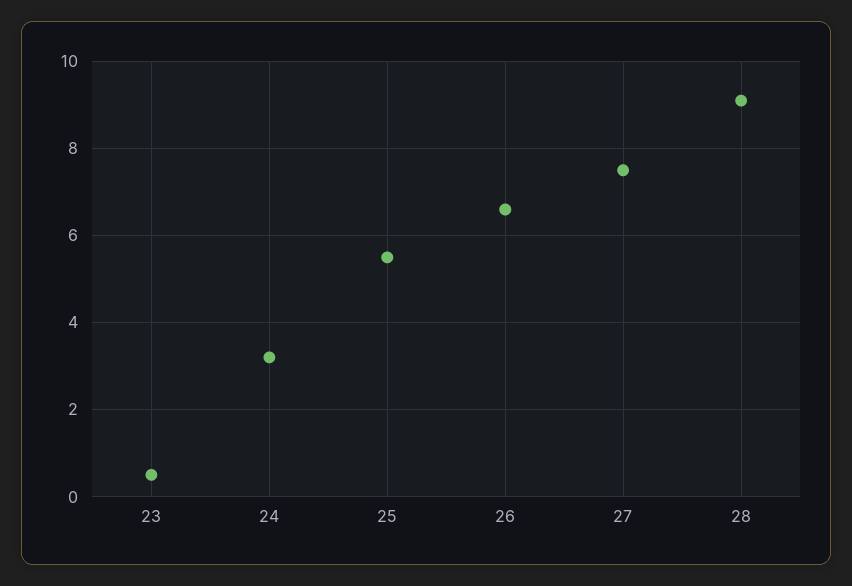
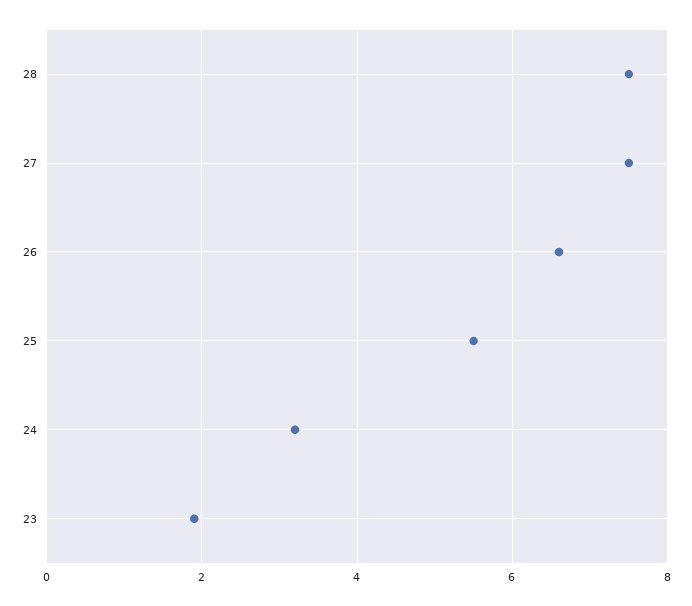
23: 0.5 -> 2
28: 9 -> 7.5

